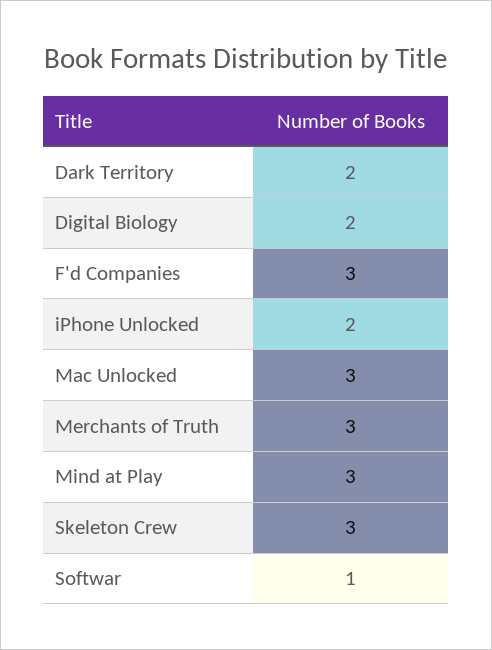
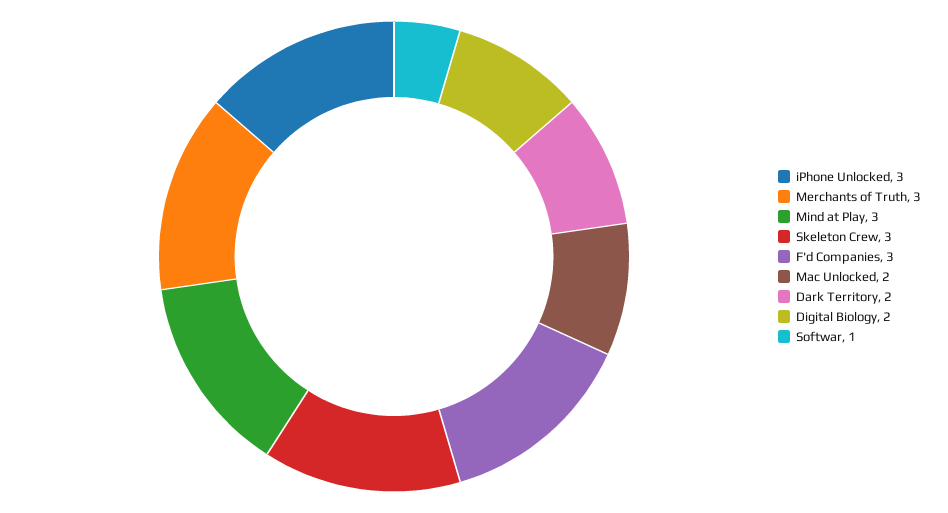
iPhone Unlocked: 2 -> 3
Mac Unlocked: 3 -> 2

